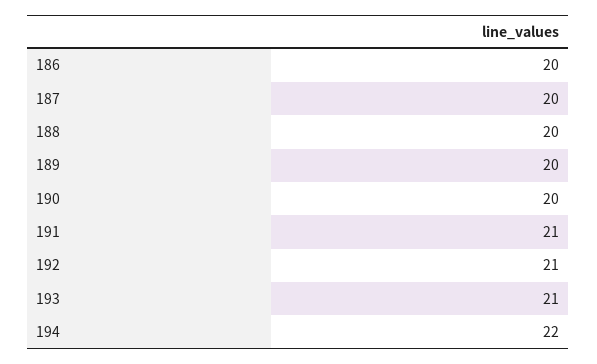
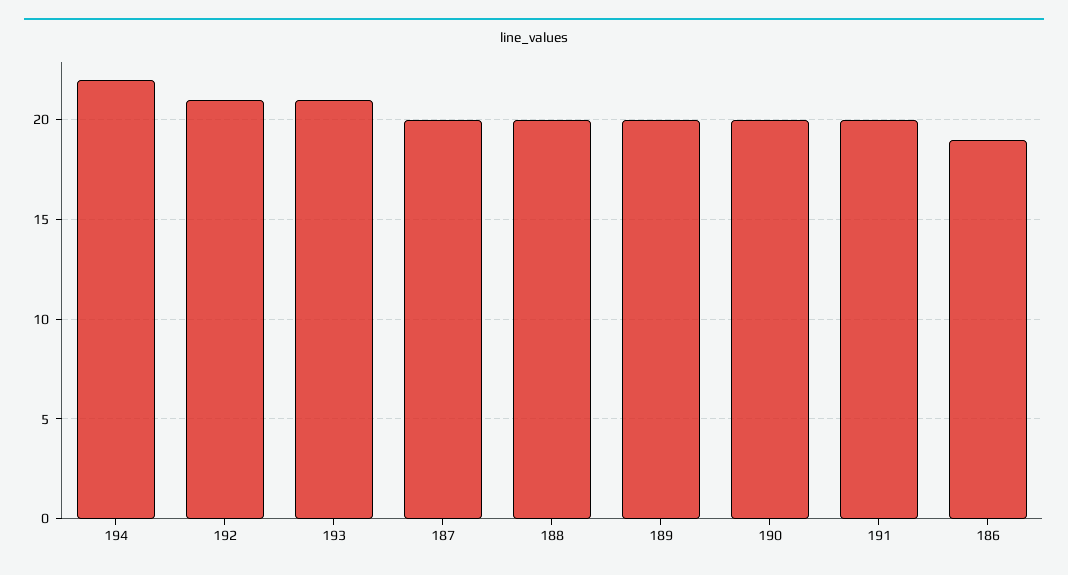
186: 20 -> 19
191: 21 -> 20

